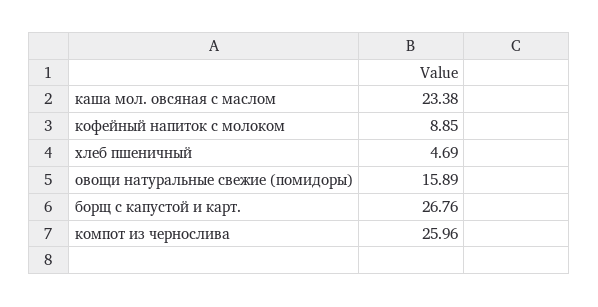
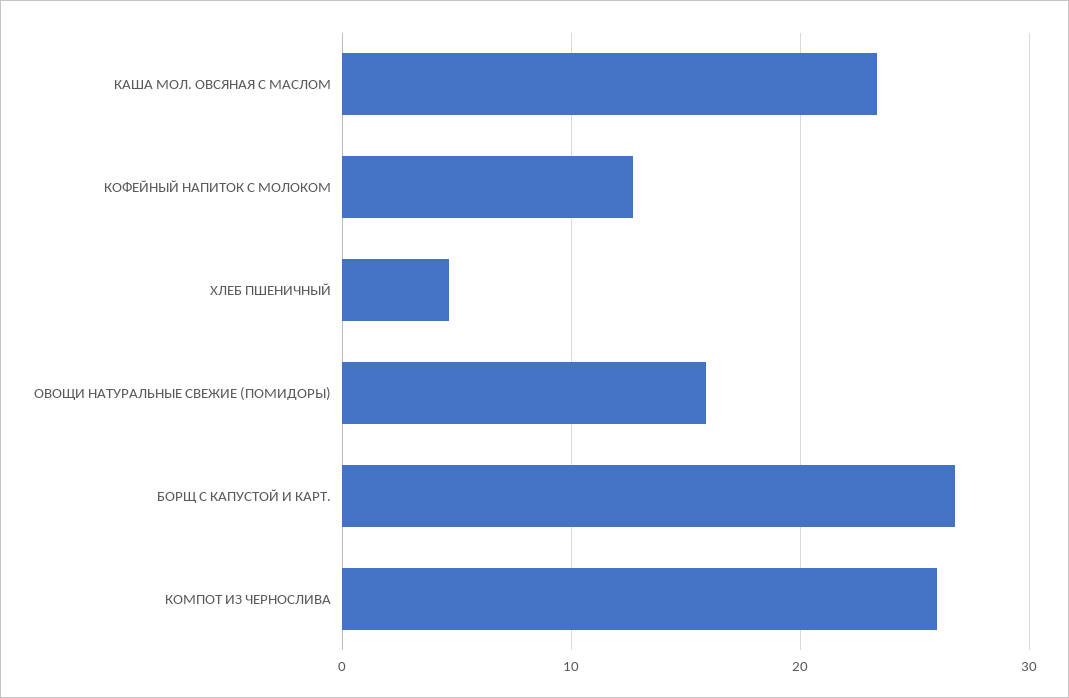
кофейный напиток с молоком: 8.85 -> 13

